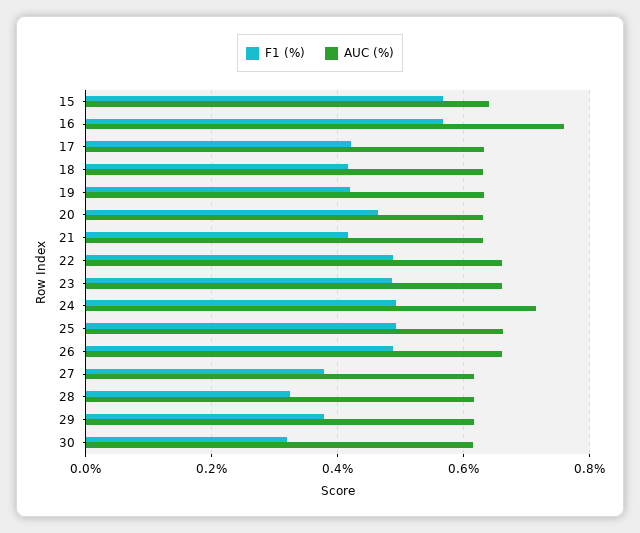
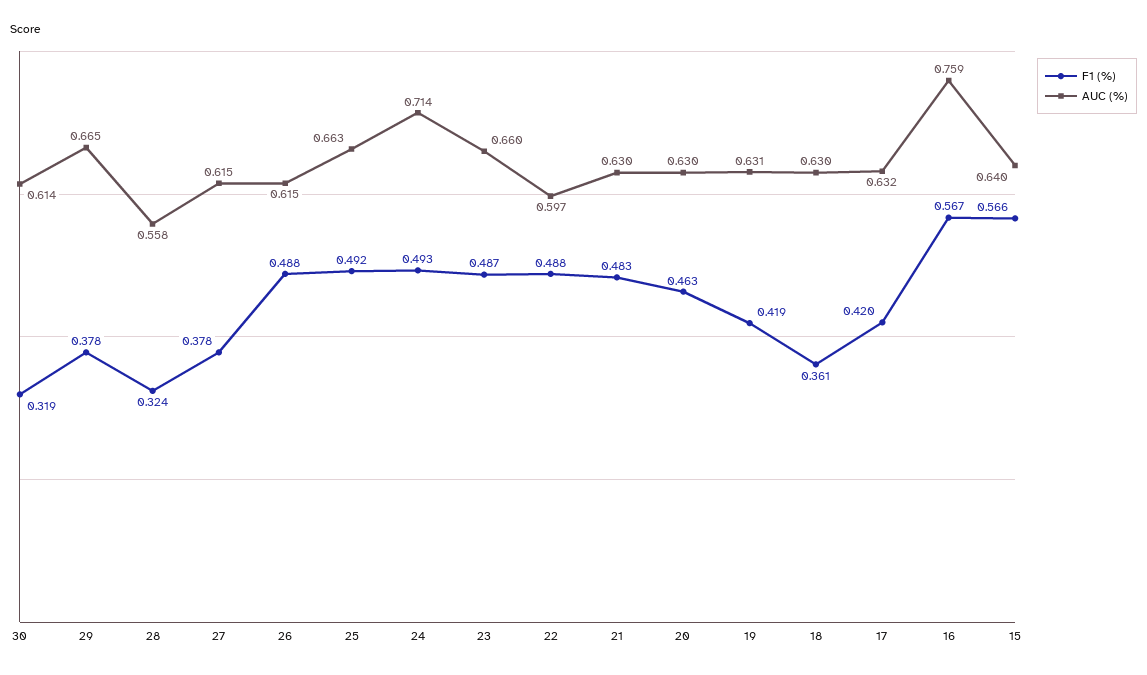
F1 (%), 18: 0.42 -> 0.361
F1 (%), 21: 0.42 -> 0.483
AUC (%), 22: 0.66 -> 0.597
AUC (%), 26: 0.66 -> 0.615
AUC (%), 28: 0.62 -> 0.558
AUC (%), 29: 0.62 -> 0.665

